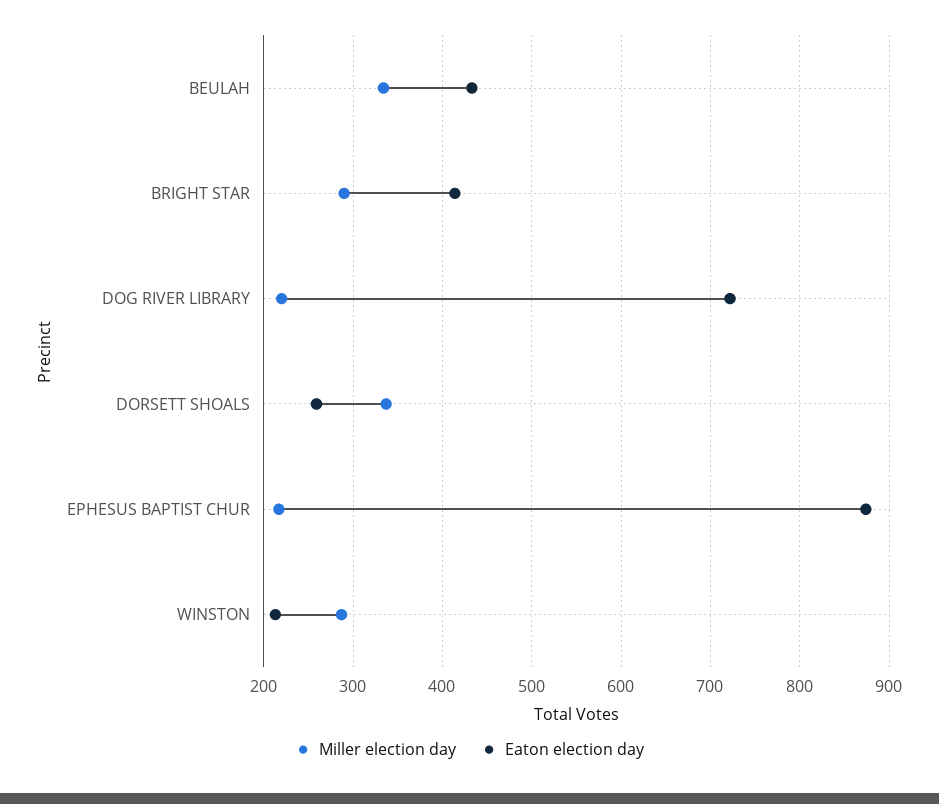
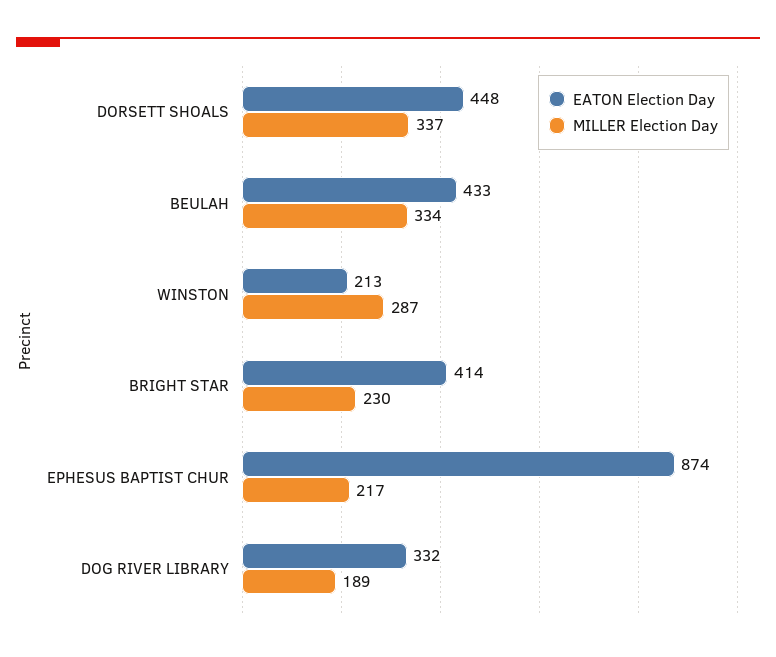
Miller election day, BRIGHT STAR: 290 -> 230
Miller election day, DOG RIVER LIBRARY: 220 -> 189
Eaton election day, DOG RIVER LIBRARY: 720 -> 332
Eaton election day, DORSETT SHOALS: 260 -> 448

